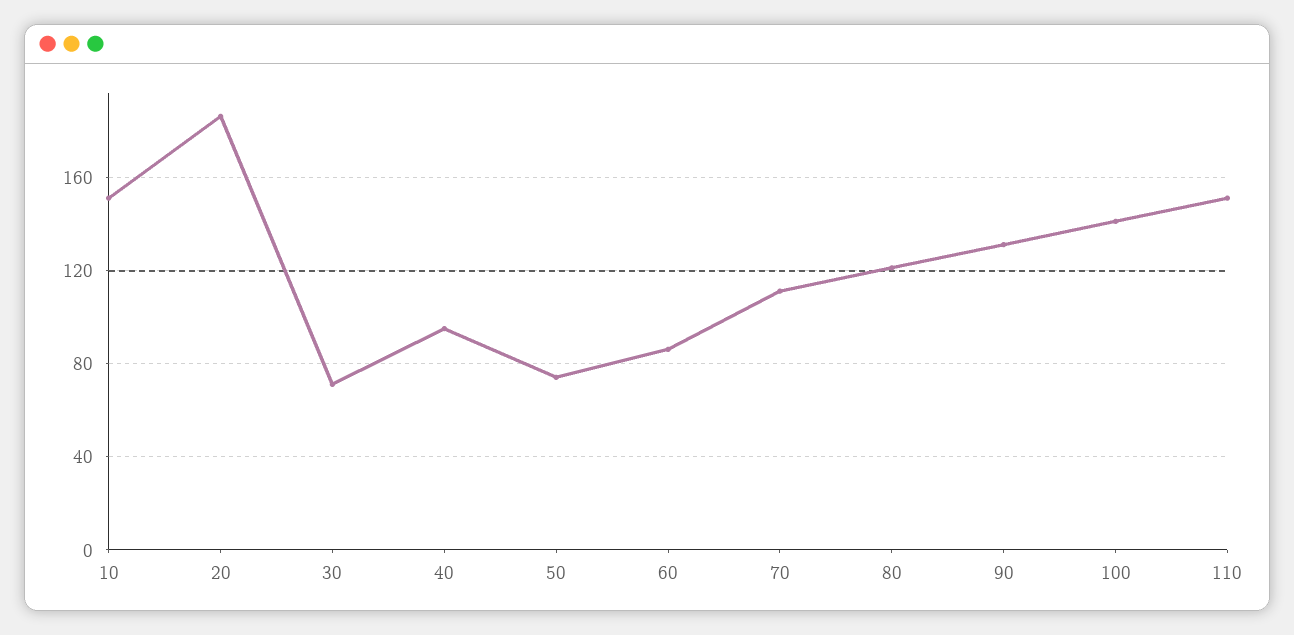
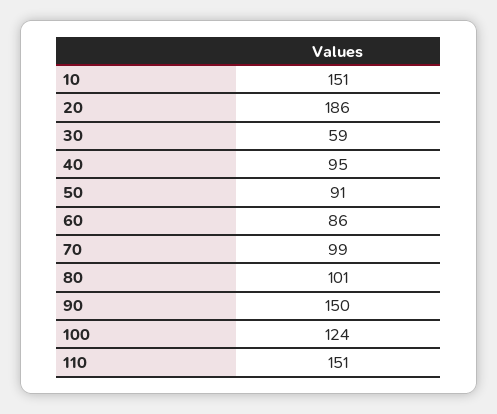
30: 70 -> 59
50: 75 -> 91
70: 110 -> 99
80: 120 -> 101
90: 130 -> 150
100: 140 -> 124

